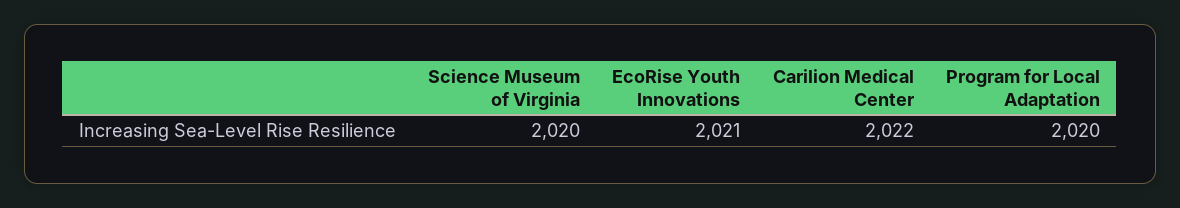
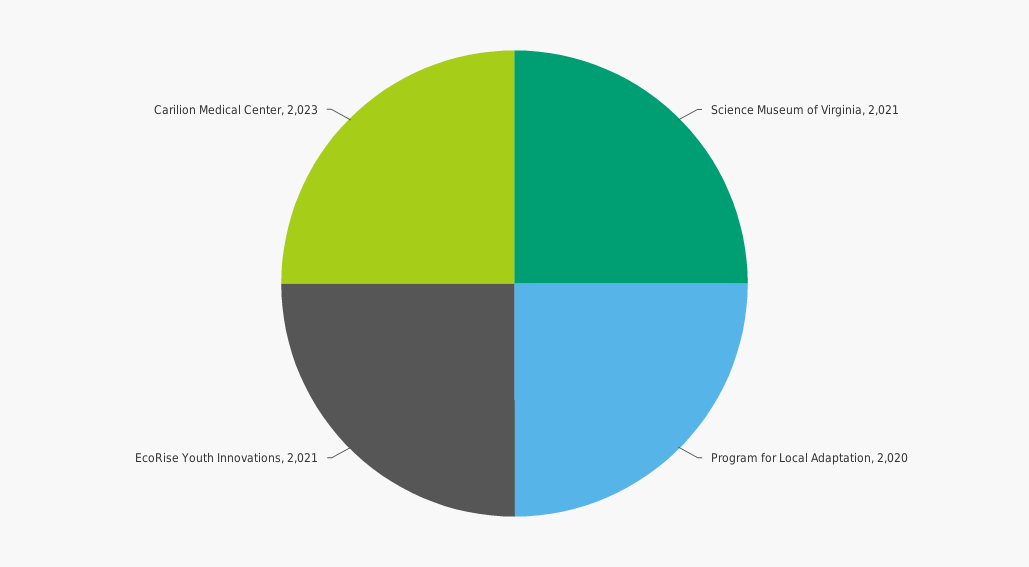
Science Museum of Virginia: 2020 -> 2021
Carilion Medical Center: 2022 -> 2023

